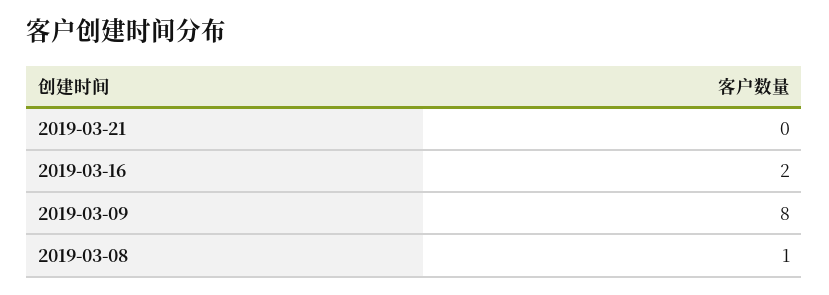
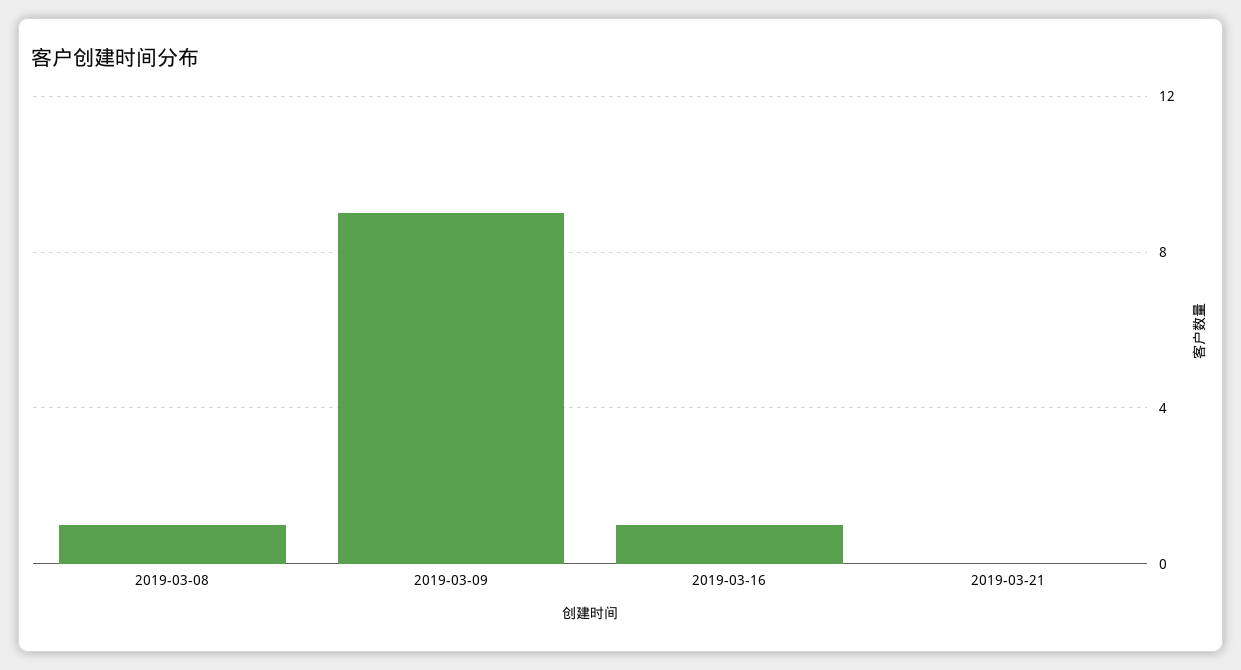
2019-03-16: 2 -> 1
2019-03-09: 8 -> 9

